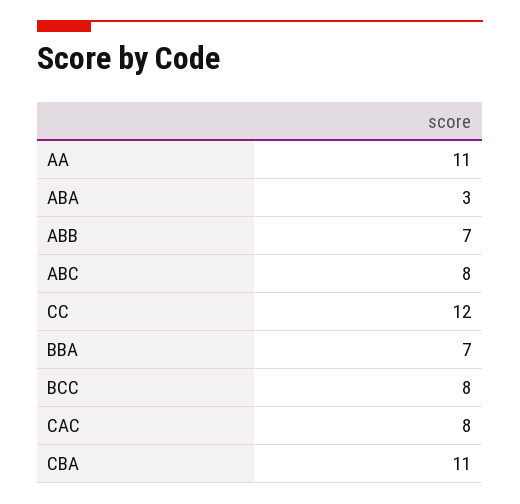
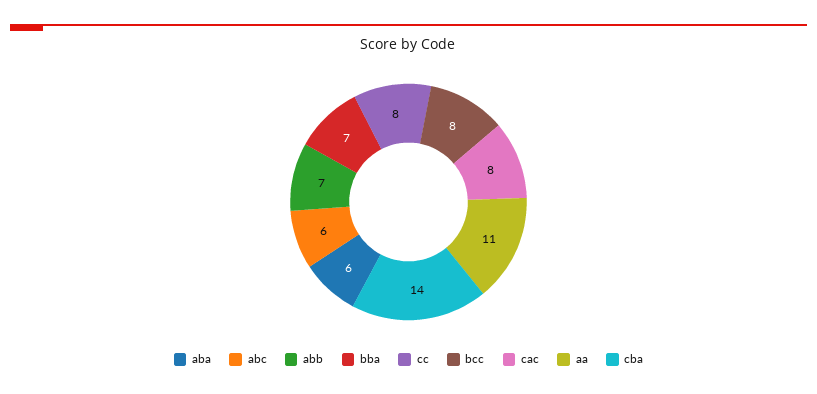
ABA: 3 -> 6
ABC: 8 -> 6
CC: 12 -> 8
CBA: 11 -> 14

